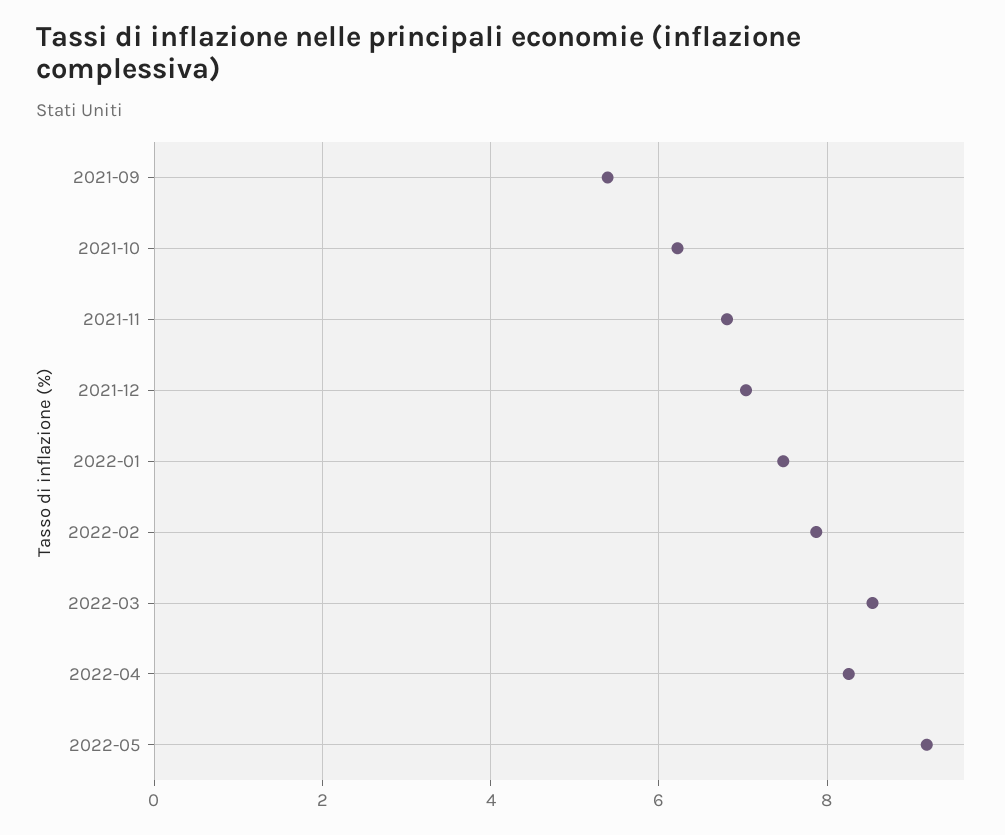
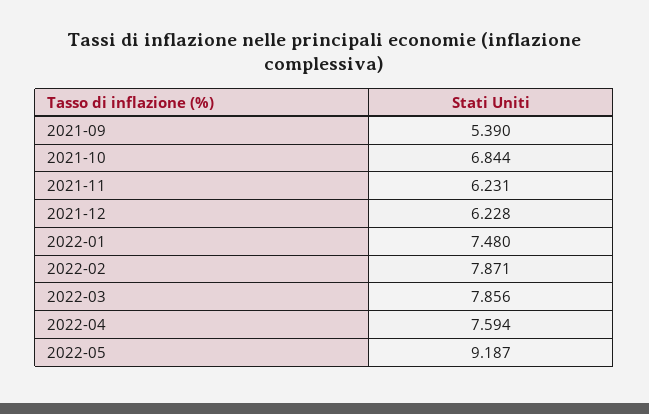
2021-10: 6.2 -> 6.844
2021-11: 6.8 -> 6.231
2021-12: 7 -> 6.228
2022-03: 8.6 -> 7.856
2022-04: 8.2 -> 7.594

